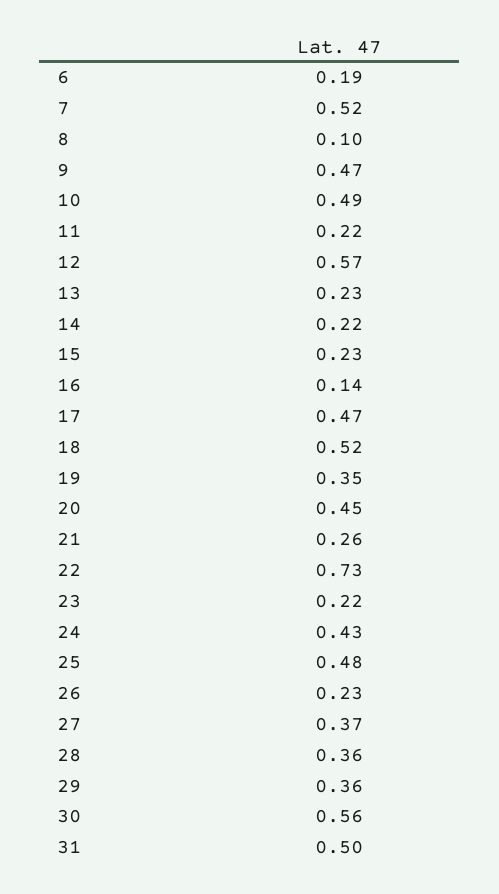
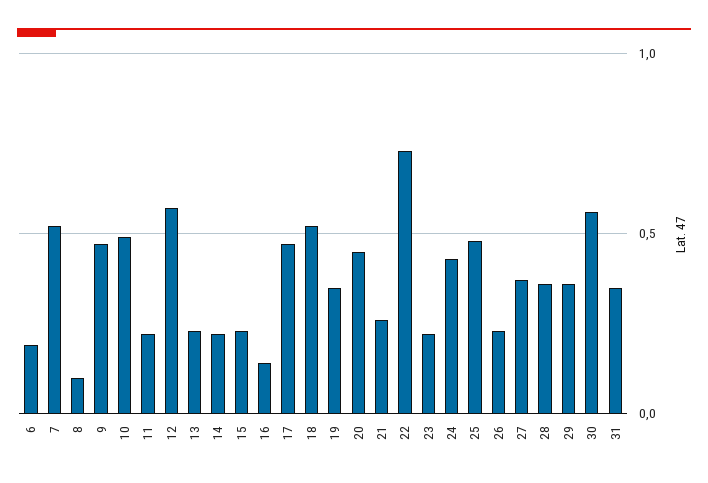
31: 0.5 -> 0.35

